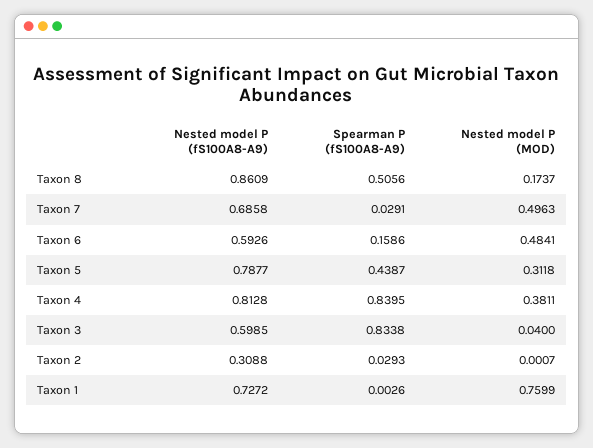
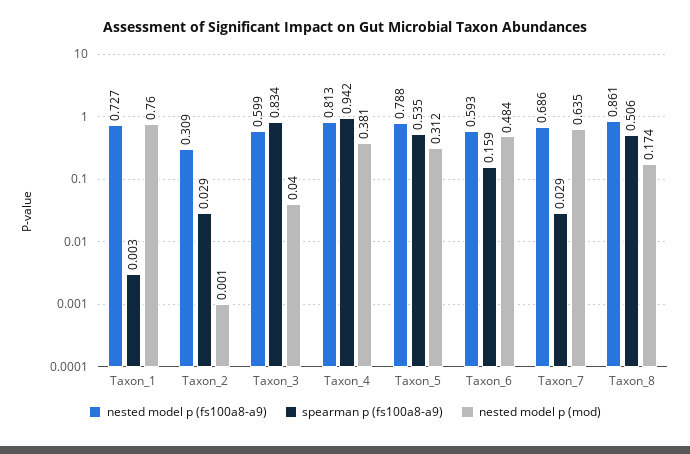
Nested model P (MOD), Taxon 7: 0.4963 -> 0.635
Spearman P (fS100A8-A9), Taxon 5: 0.4387 -> 0.535
Spearman P (fS100A8-A9), Taxon 4: 0.8395 -> 0.942

